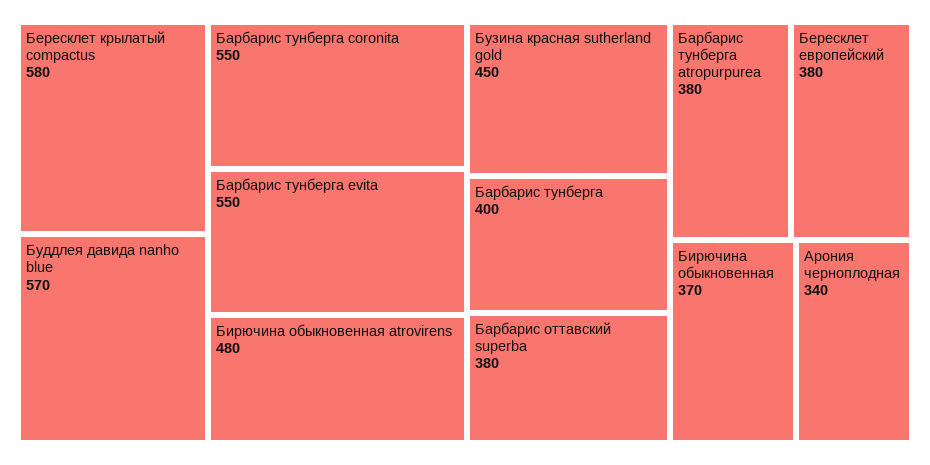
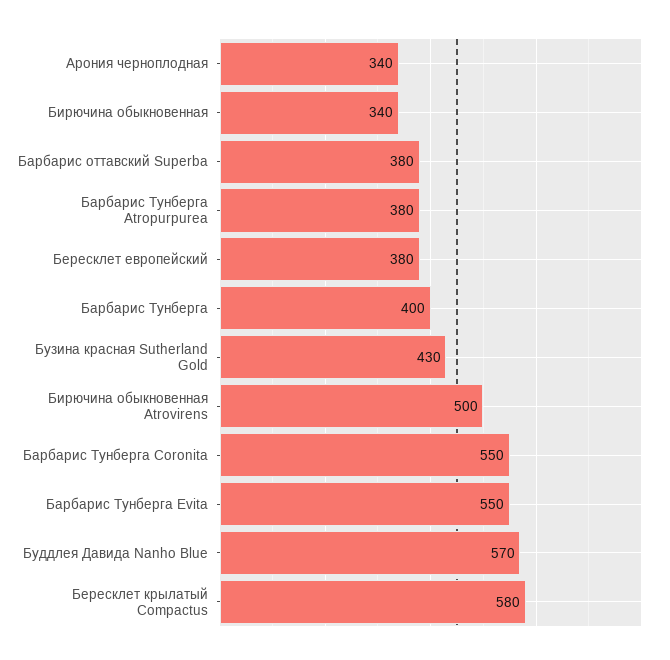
Бирючина обыкновенная atrovirens: 480 -> 500
Бузина красная sutherland gold: 450 -> 430
Бирючина обыкновенная: 370 -> 340

